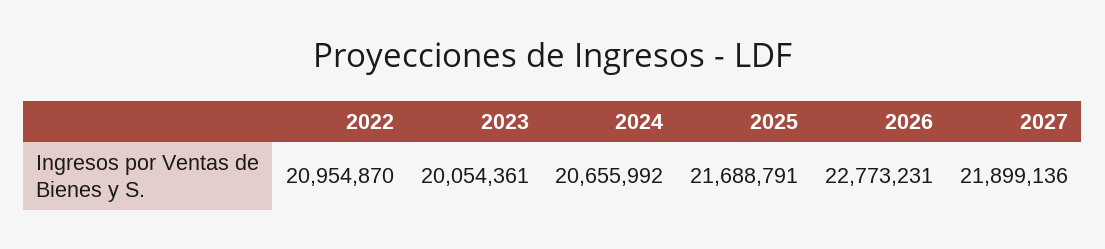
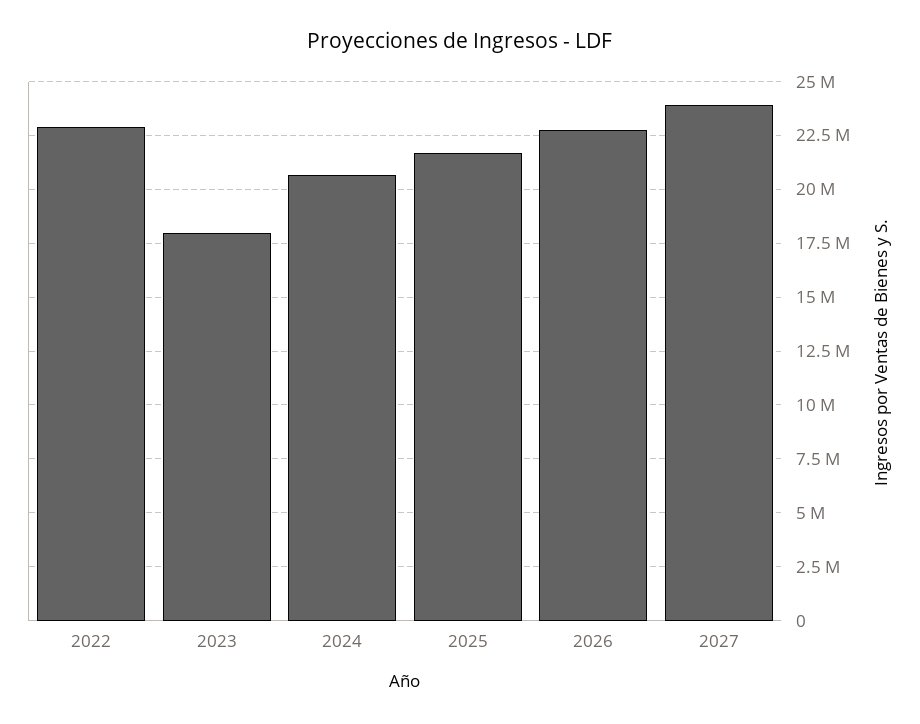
2022: 20954870 -> 23000000
2023: 20054361 -> 18000000
2027: 21899136 -> 24000000

